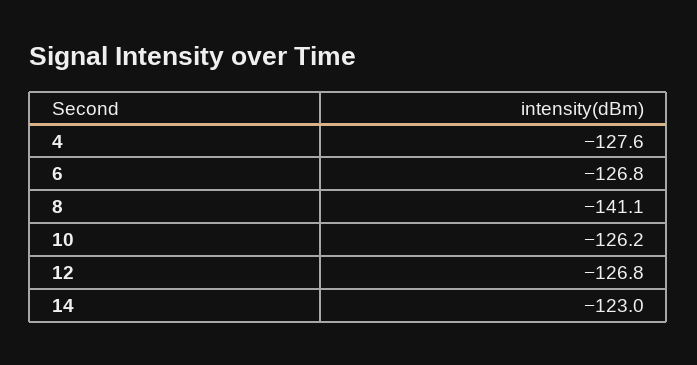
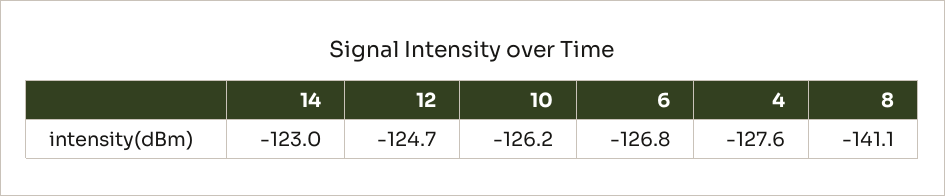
12: -126.8 -> -124.7

